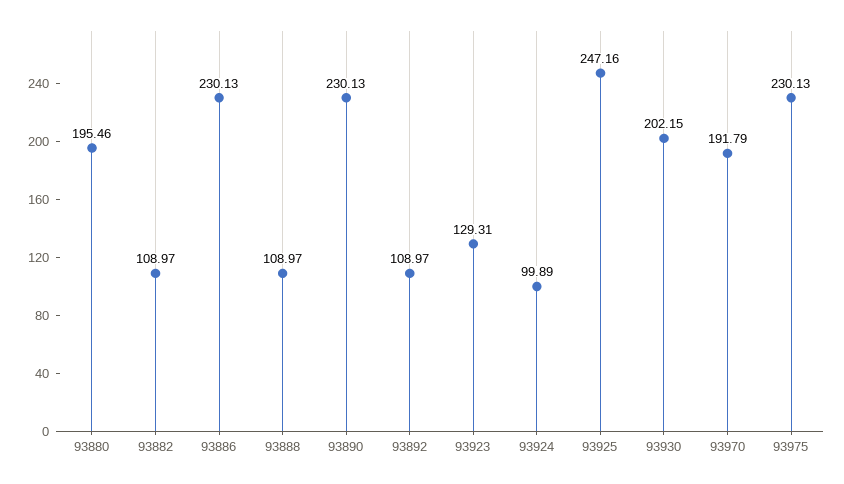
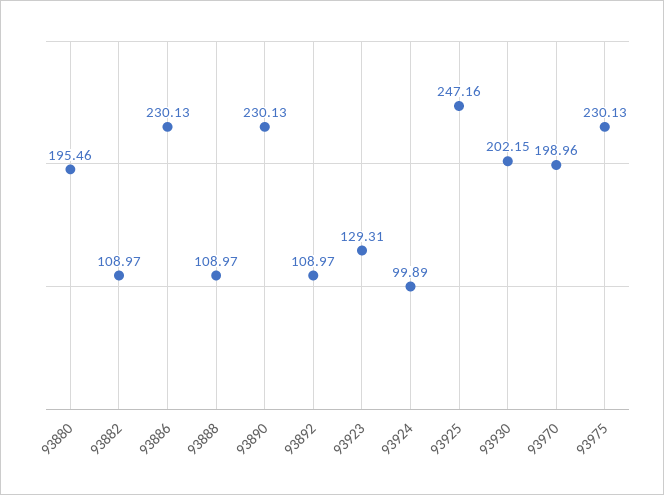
93970: 191.79 -> 198.96

